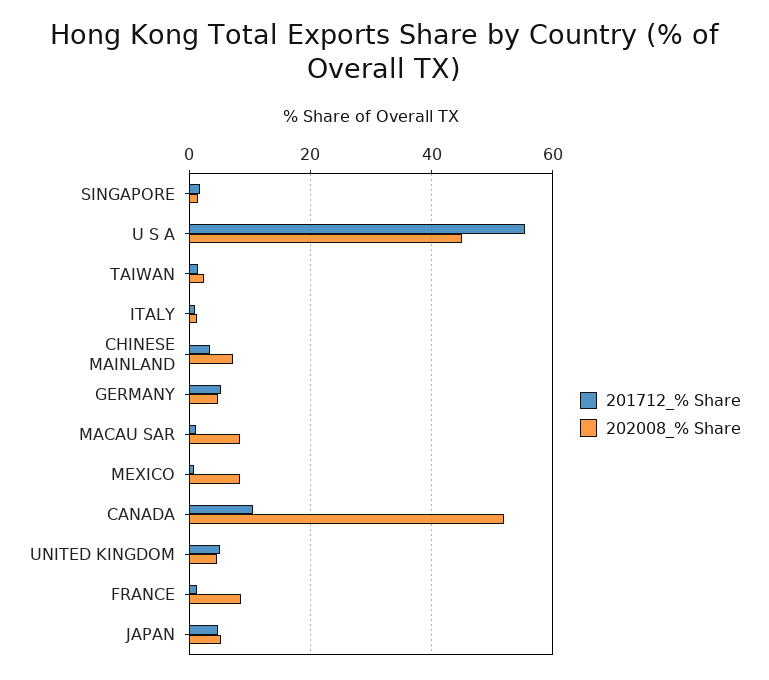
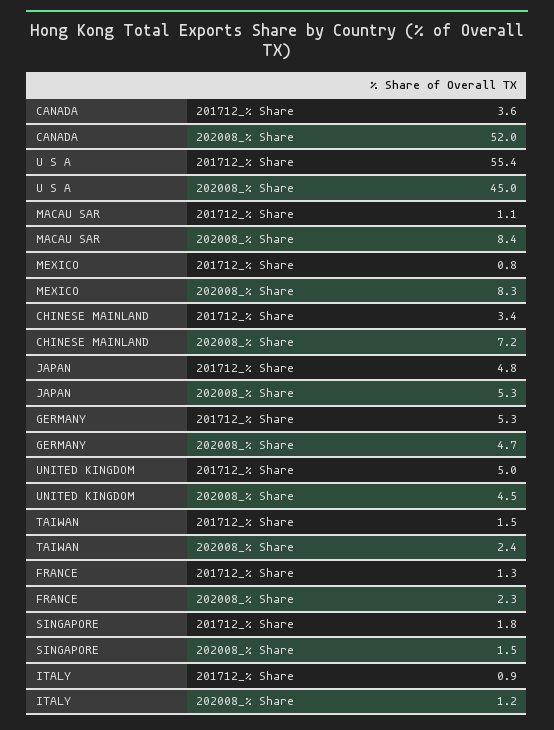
201712_% Share, CANADA: 10 -> 3.6
202008_% Share, FRANCE: 8 -> 2.3

